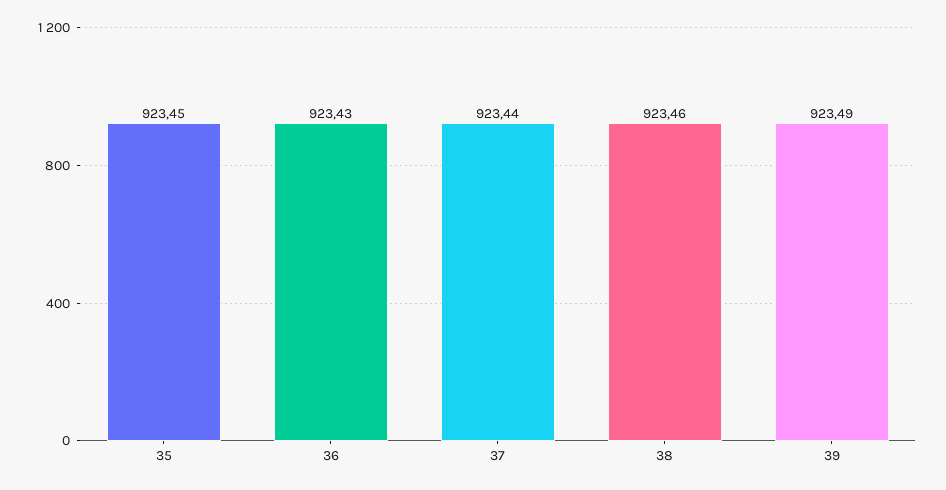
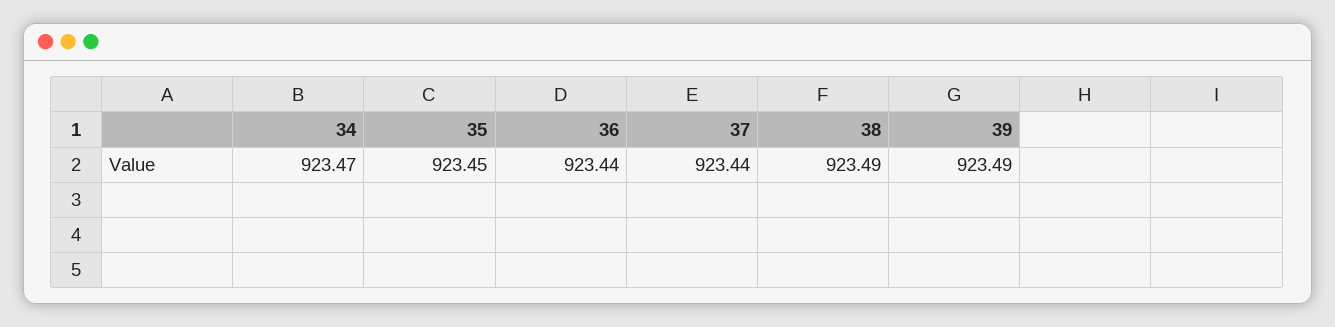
36: 923.43 -> 923.44
38: 923.46 -> 923.49
34: none -> 923.47

